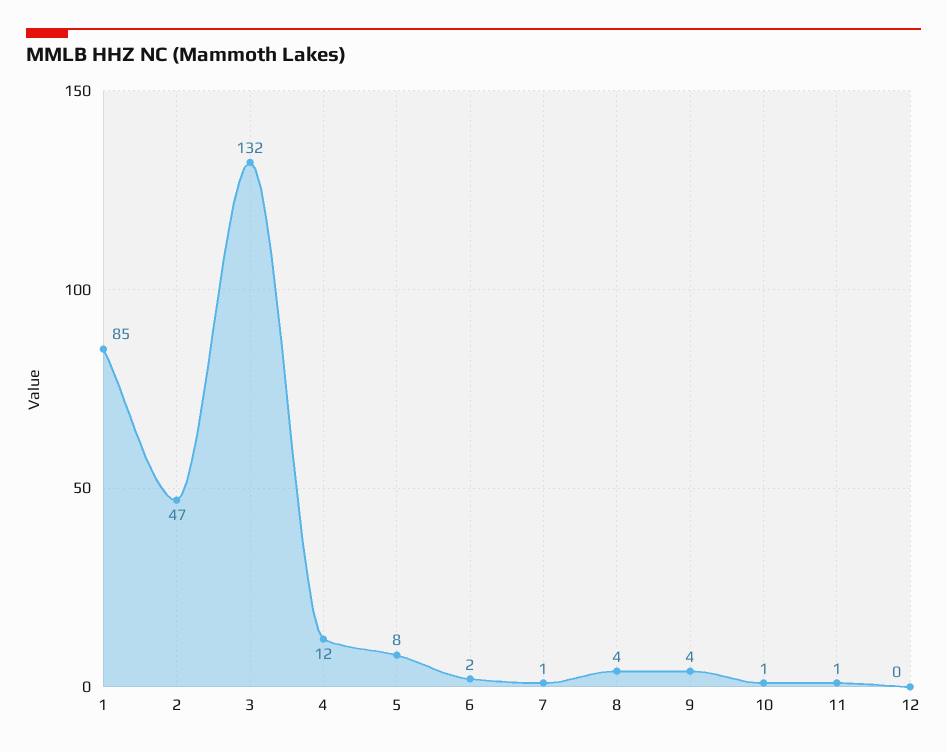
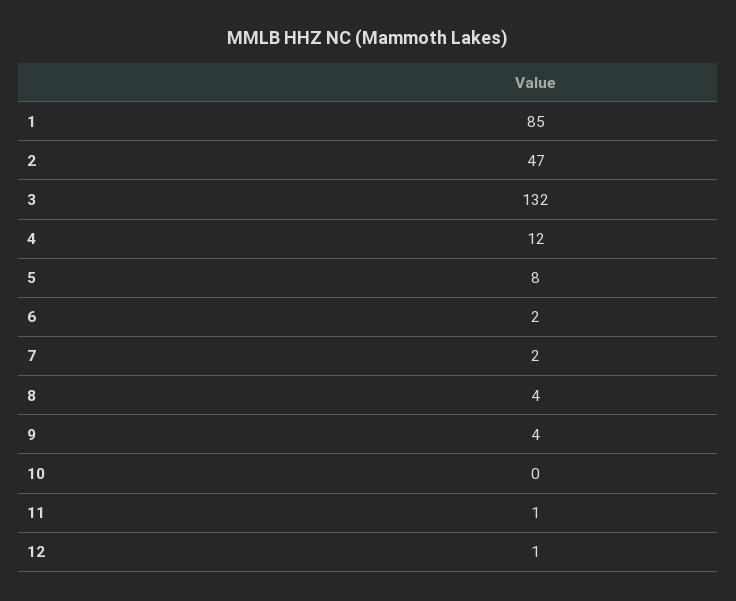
7: 1 -> 2
10: 1 -> 0
12: 0 -> 1

